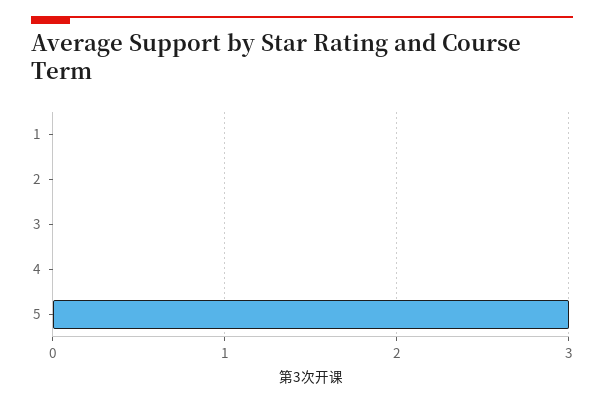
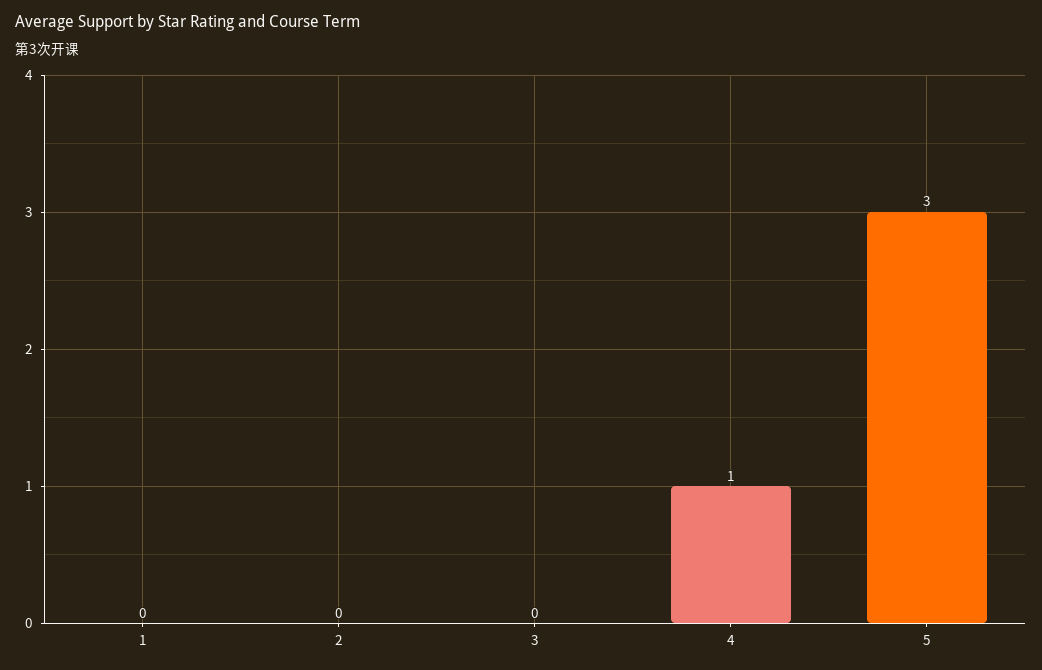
4: 0 -> 1

